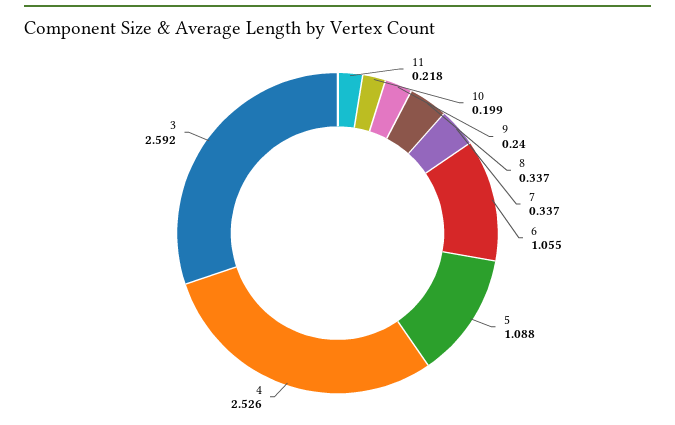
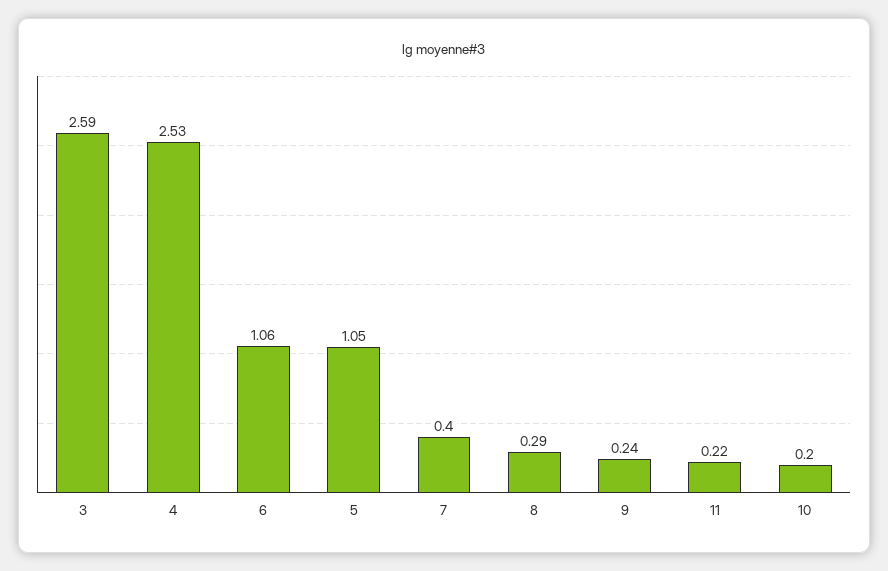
8: 0.337 -> 0.29
7: 0.337 -> 0.4
5: 1.088 -> 1.05

